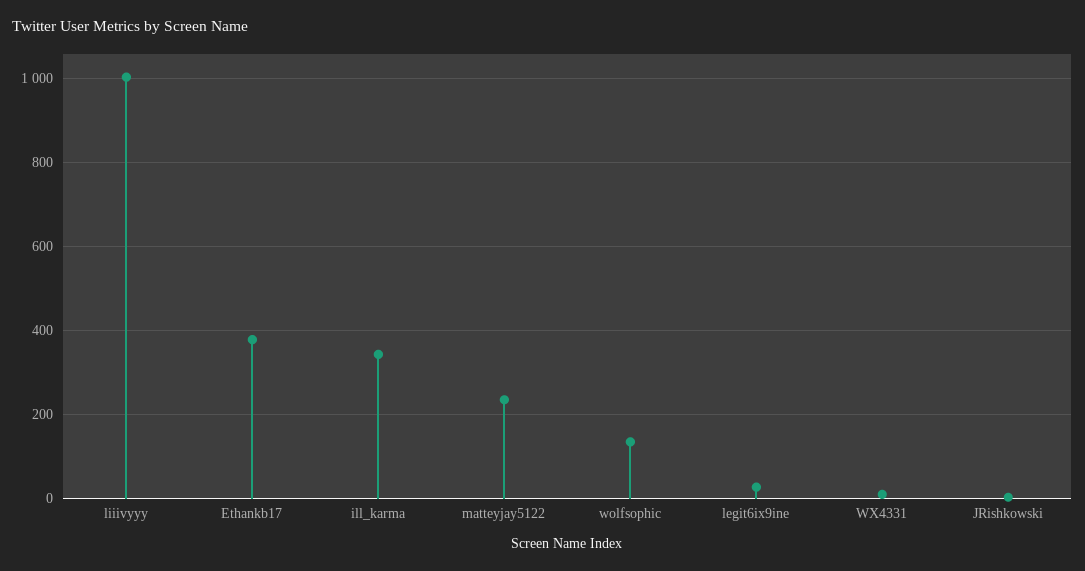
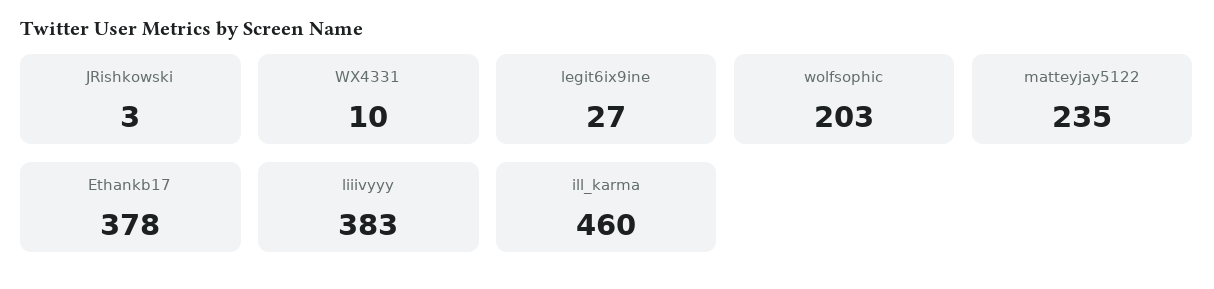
liiivyyy: 1000 -> 383
ill_karma: 340 -> 460
wolfsophic: 140 -> 203

